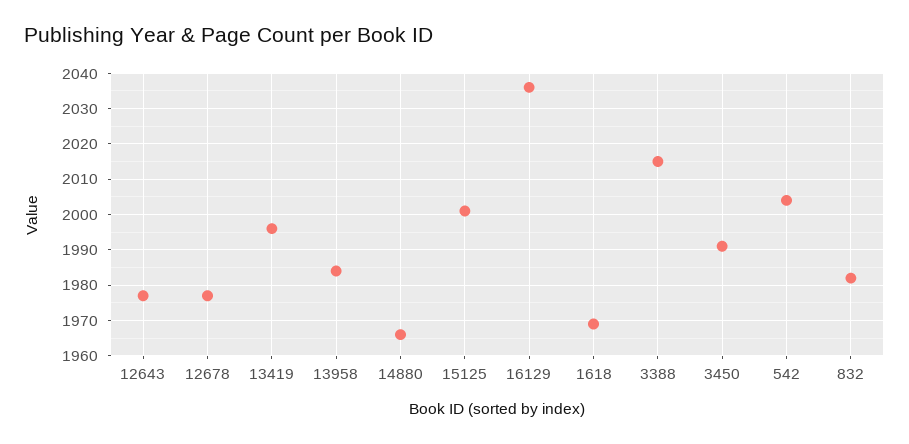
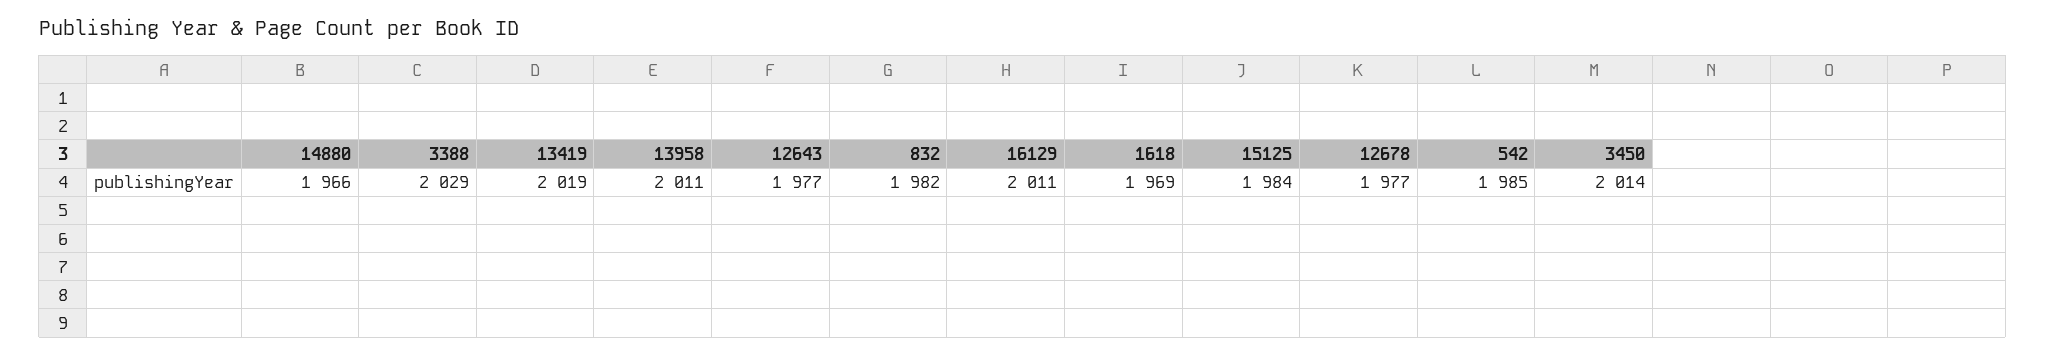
13419: 1995 -> 2019
13958: 1985 -> 2011
15125: 2000 -> 1984
16129: 2035 -> 2011
3388: 2015 -> 2029
3450: 1990 -> 2014
542: 2005 -> 1985

